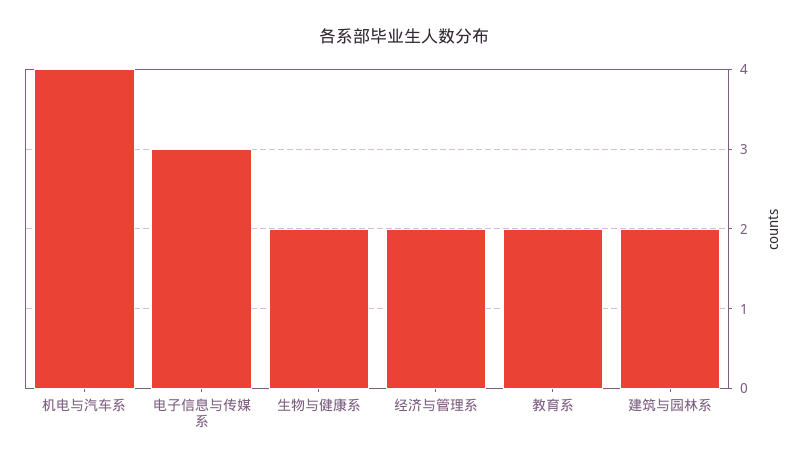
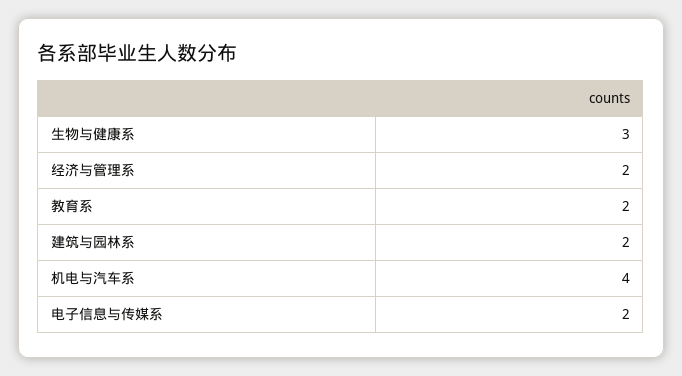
电子信息与传媒系: 3 -> 2
生物与健康系: 2 -> 3

